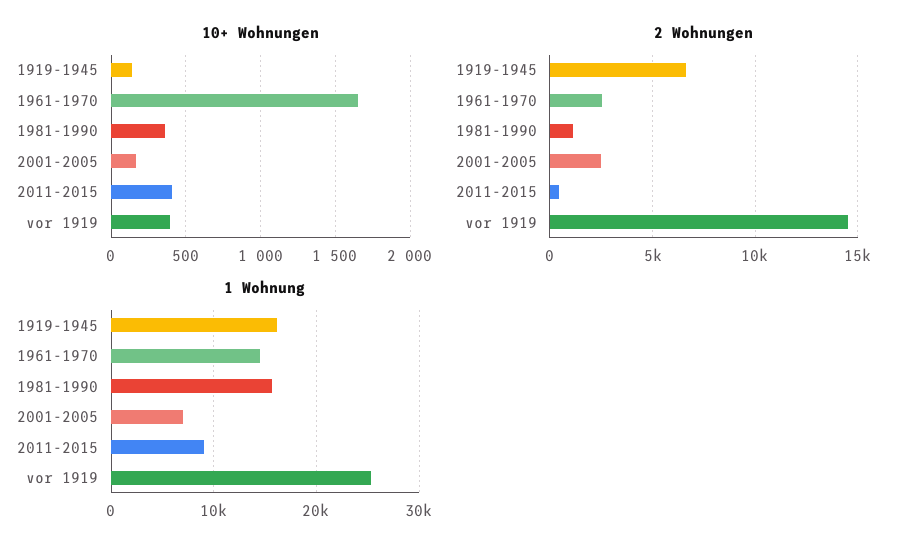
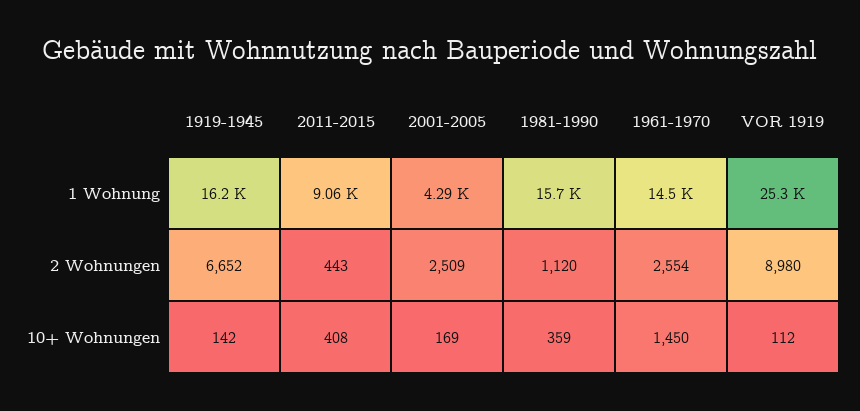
10+ Wohnungen, 1961-1970: 1650 -> 1450
10+ Wohnungen, vor 1919: 400 -> 112
2 Wohnungen, vor 1919: 14500 -> 8980
1 Wohnung, 2001-2005: 7000 -> 4290

